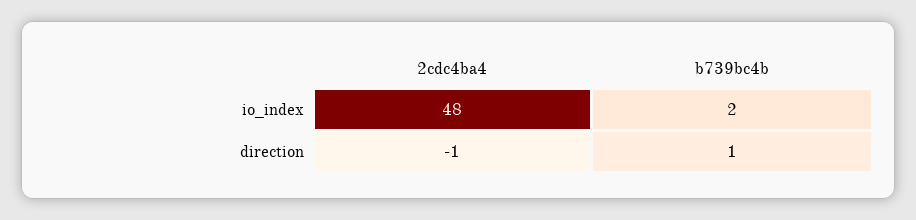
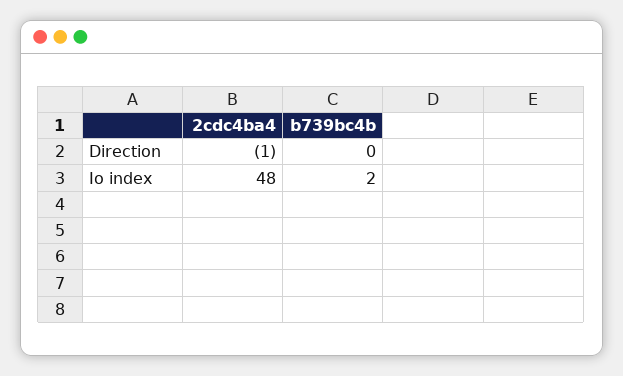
b739bc4b, direction: 1 -> 0

